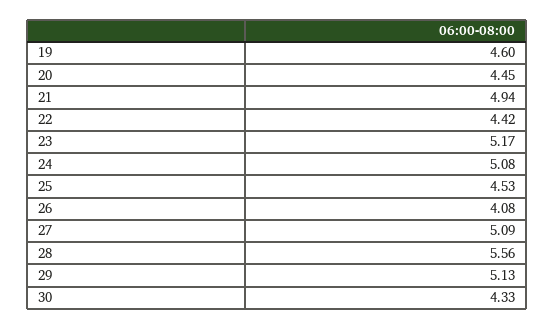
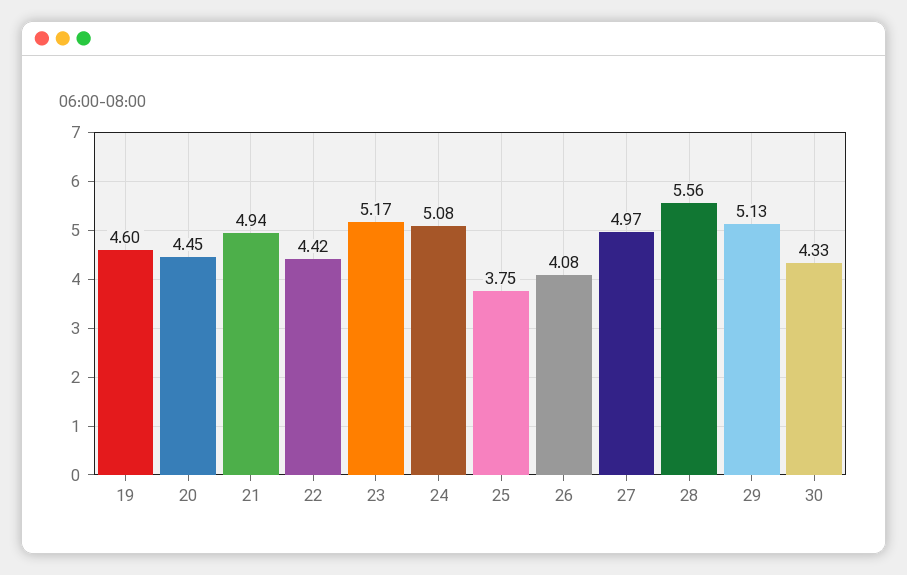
25: 4.53 -> 3.75
27: 5.09 -> 4.97

